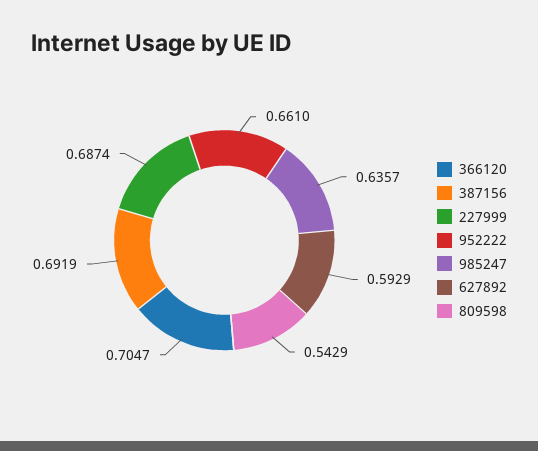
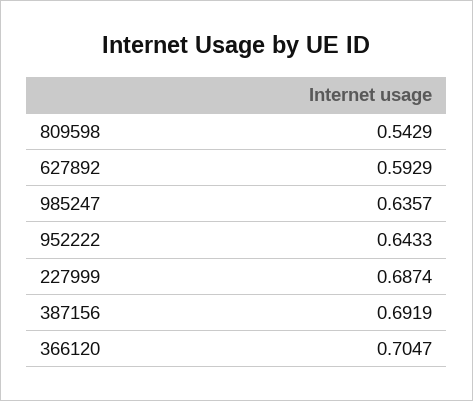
952222: 0.661 -> 0.6433

